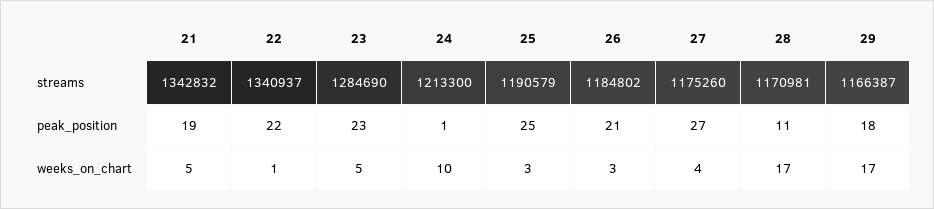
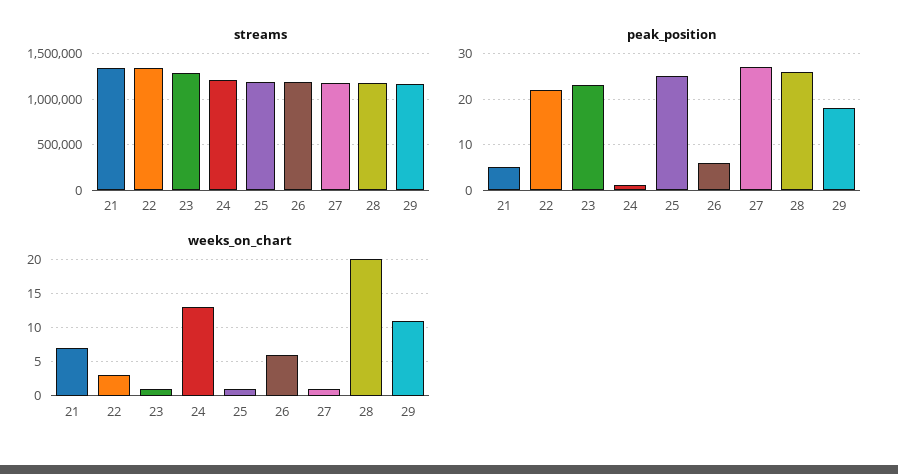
peak_position, 21: 19 -> 5
peak_position, 26: 21 -> 5
peak_position, 28: 11 -> 25
weeks_on_chart, 21: 5 -> 7
weeks_on_chart, 22: 1 -> 3
weeks_on_chart, 23: 5 -> 1
weeks_on_chart, 24: 10 -> 13
weeks_on_chart, 25: 3 -> 1
weeks_on_chart, 26: 3 -> 6
weeks_on_chart, 27: 4 -> 1
weeks_on_chart, 28: 17 -> 20
weeks_on_chart, 29: 17 -> 11

